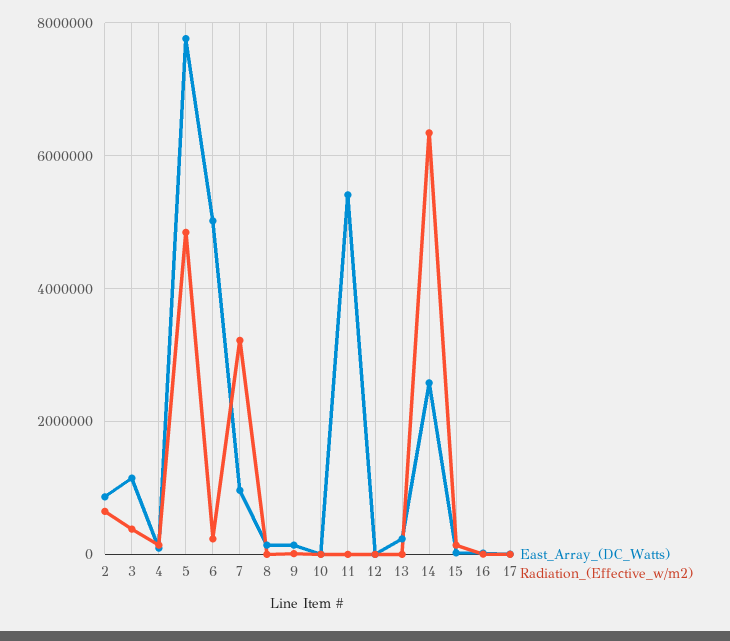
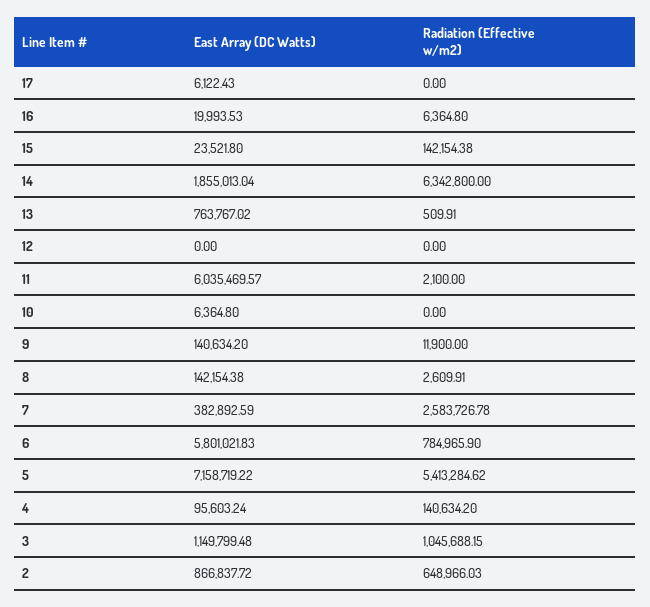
Radiation_(Effective_w/m2), 3: 400000 -> 1045688.15
East_Array_(DC_Watts), 5: 7800000 -> 7158719.22
Radiation_(Effective_w/m2), 5: 4800000 -> 5413284.62
East_Array_(DC_Watts), 6: 5000000 -> 5801021.83
Radiation_(Effective_w/m2), 6: 200000 -> 784965.9
East_Array_(DC_Watts), 7: 1000000 -> 382892.59
Radiation_(Effective_w/m2), 7: 3200000 -> 2583726.78
East_Array_(DC_Watts), 11: 5400000 -> 6035469.57
East_Array_(DC_Watts), 13: 200000 -> 763767.02
East_Array_(DC_Watts), 14: 2600000 -> 1855013.04

